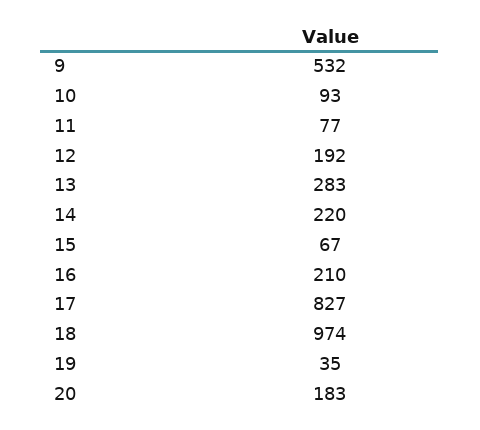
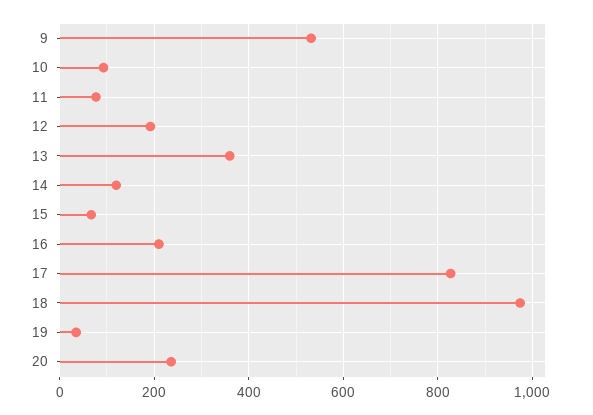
13: 283 -> 360
14: 220 -> 120
20: 183 -> 240

